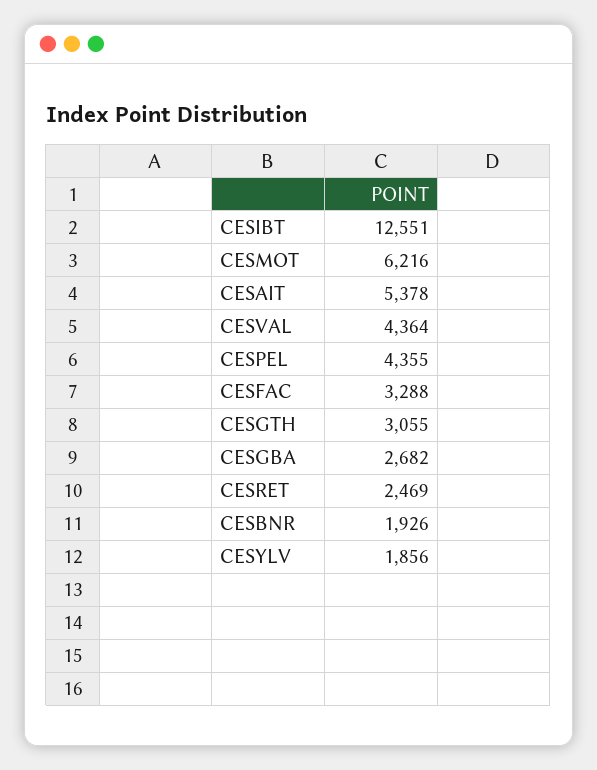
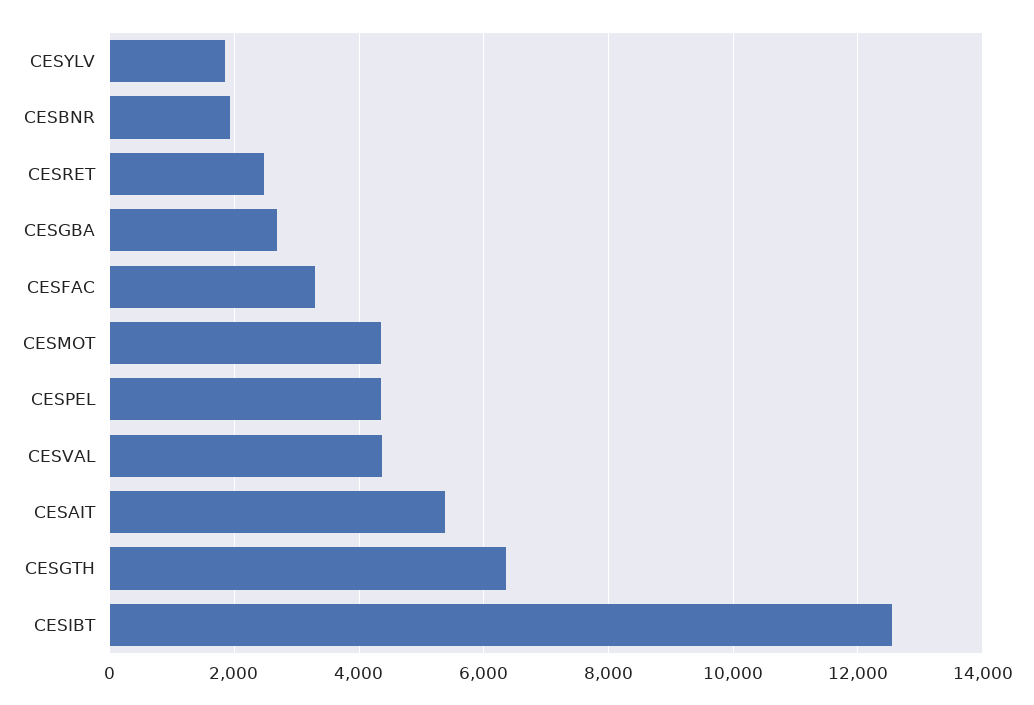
CESMOT: 6216 -> 4400
CESGTH: 3055 -> 6400

